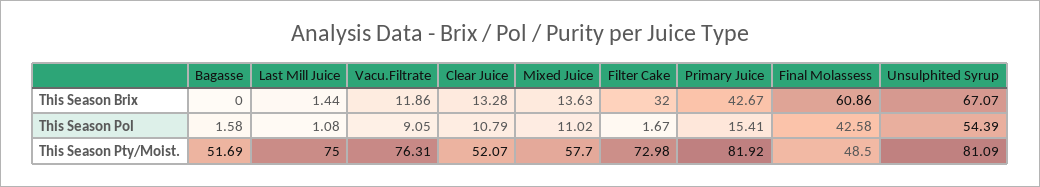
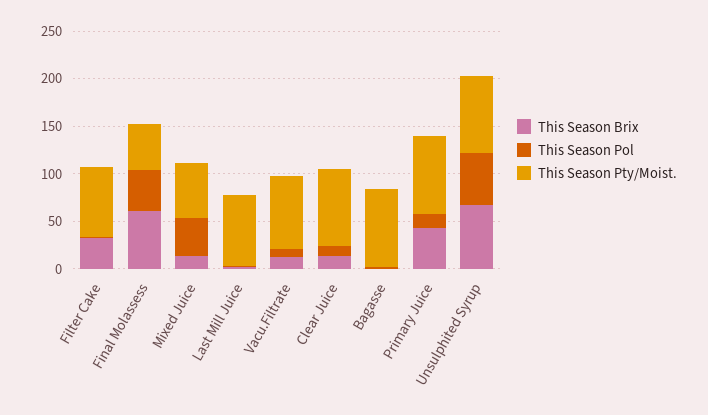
This Season Pol, Mixed Juice: 11.02 -> 40
This Season Pty/Moist., Bagasse: 51.69 -> 80
This Season Pty/Moist., Clear Juice: 52.07 -> 80

